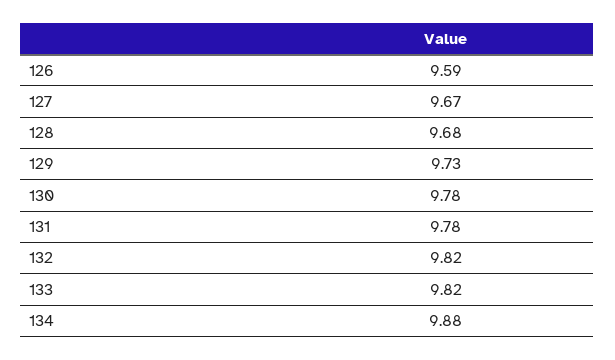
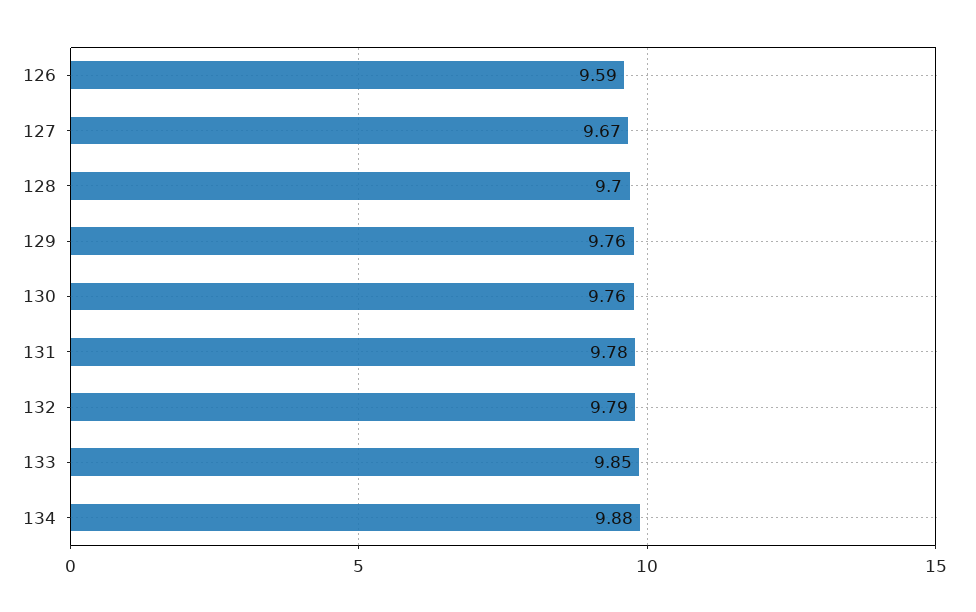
128: 9.68 -> 9.7
129: 9.73 -> 9.76
130: 9.78 -> 9.76
132: 9.82 -> 9.79
133: 9.82 -> 9.85

